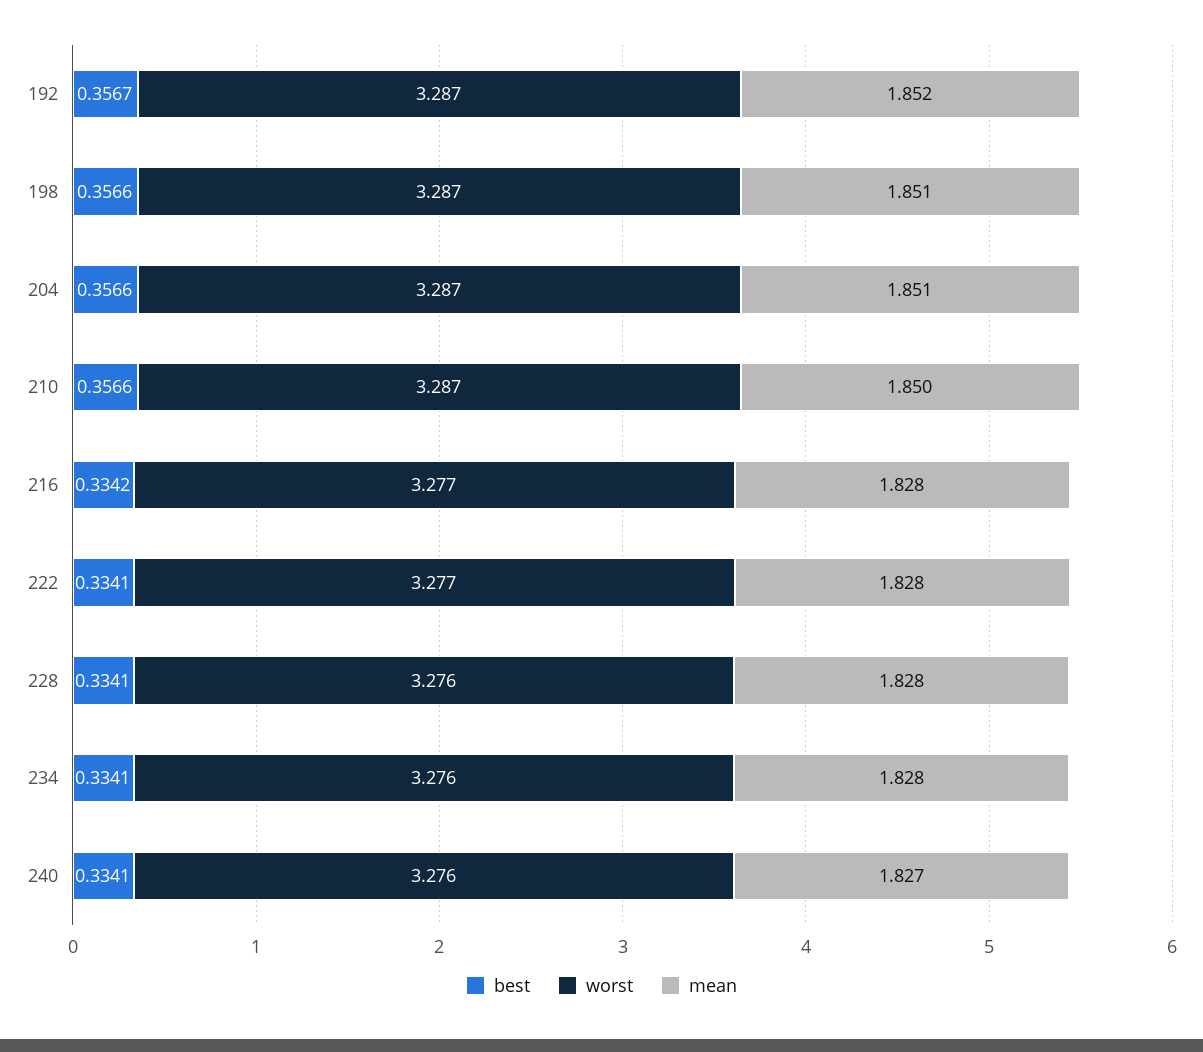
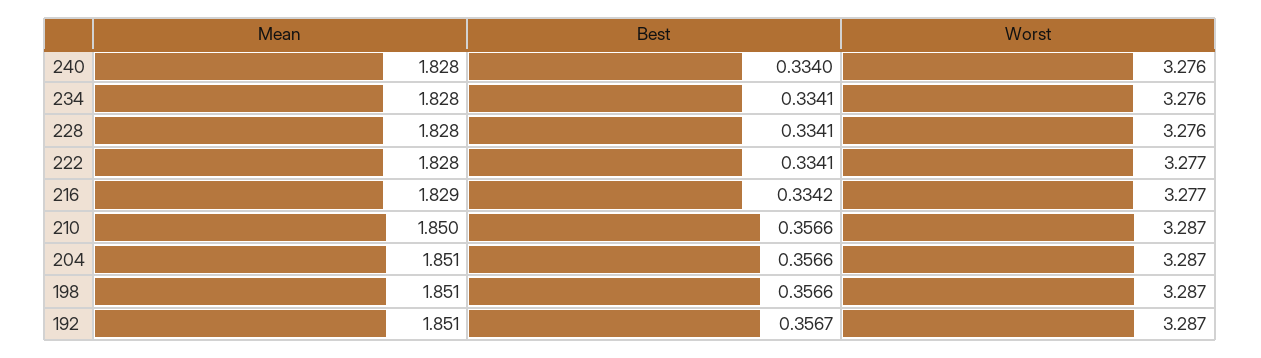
mean, 192: 1.852 -> 1.851
mean, 216: 1.828 -> 1.829
best, 240: 0.3341 -> 0.334
mean, 240: 1.827 -> 1.828

